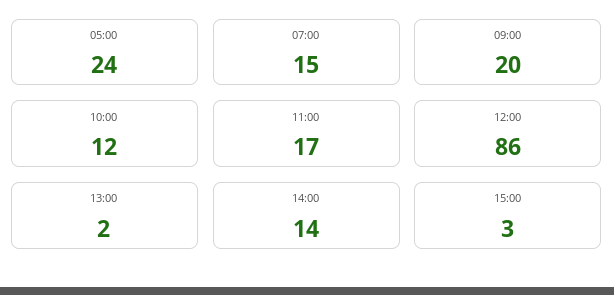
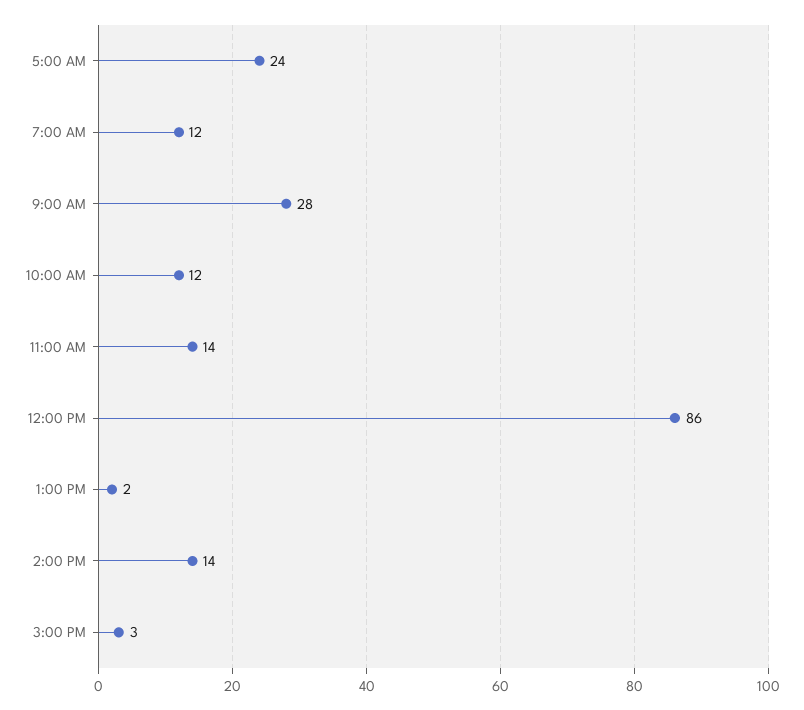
07:00: 15 -> 12
09:00: 20 -> 28
11:00: 17 -> 14

